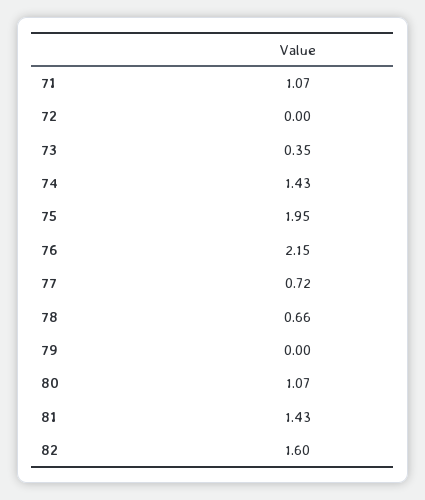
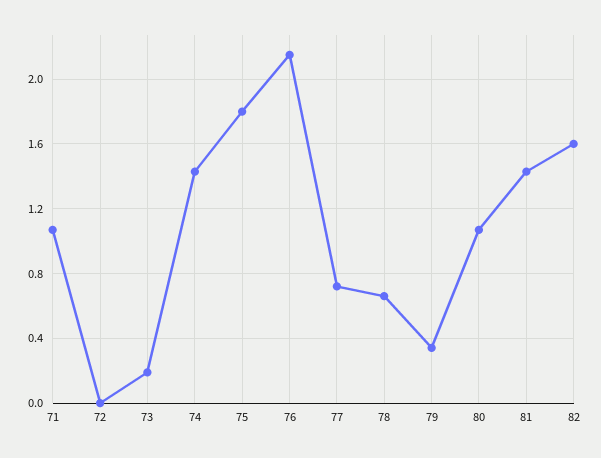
73: 0.35 -> 0.2
75: 1.95 -> 1.8
79: 0 -> 0.35

